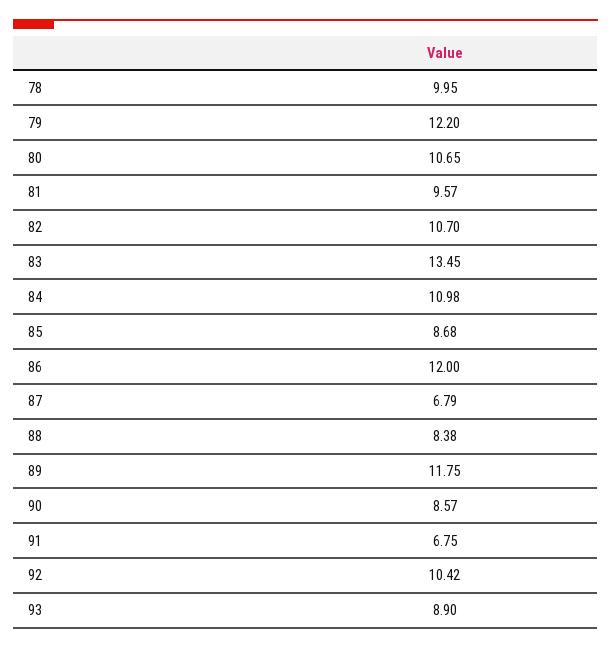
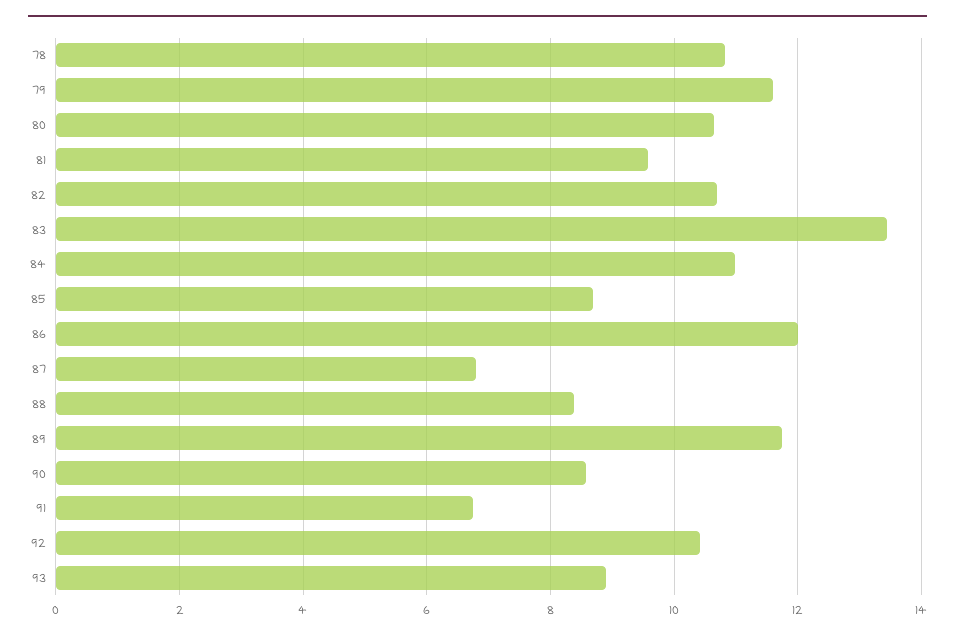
78: 9.95 -> 10.8
79: 12.2 -> 11.6

